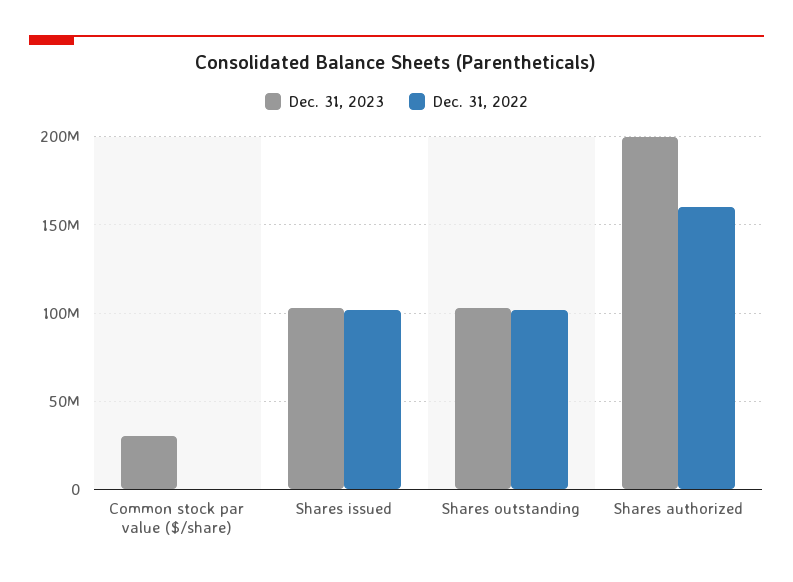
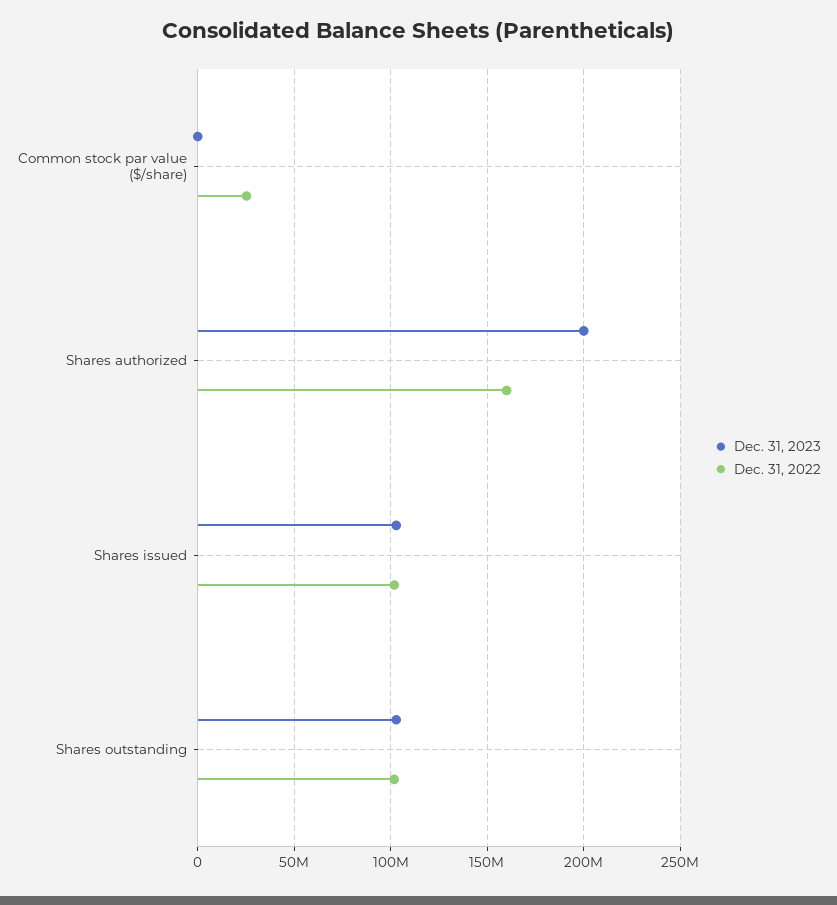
Dec. 31, 2023, Common stock par value ($/share): 30000000 -> 0
Dec. 31, 2022, Common stock par value ($/share): 0 -> 25000000

